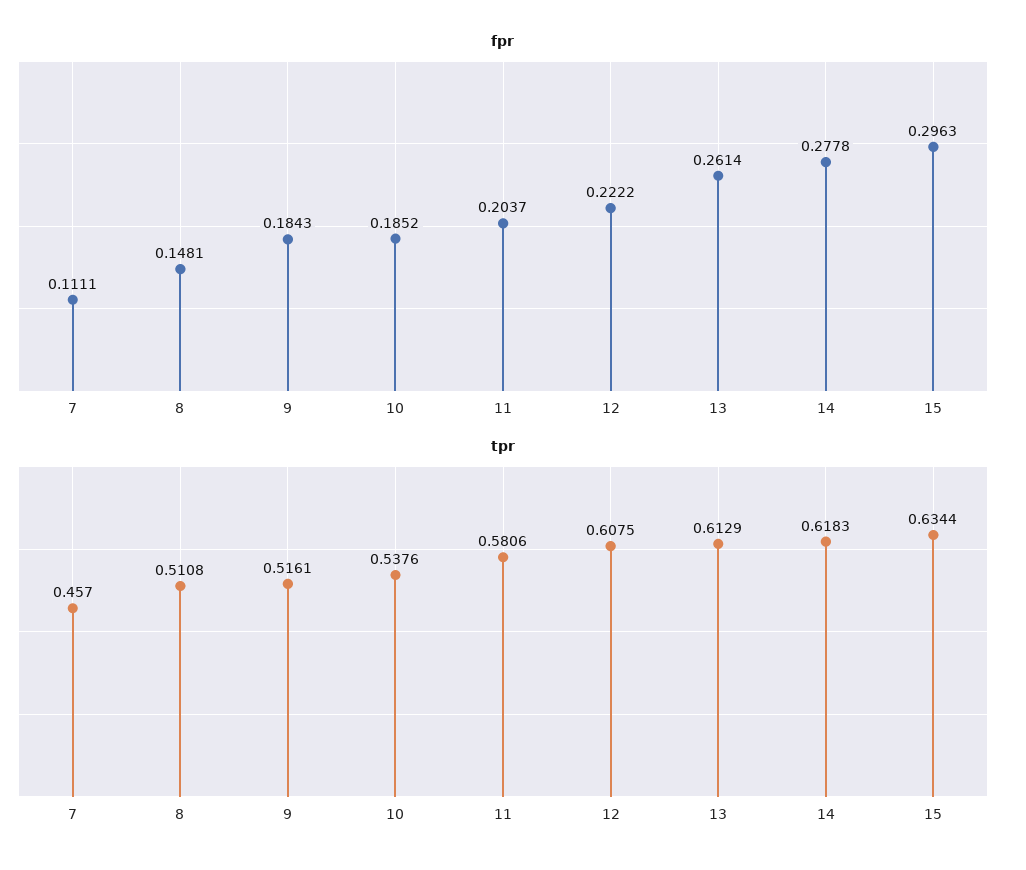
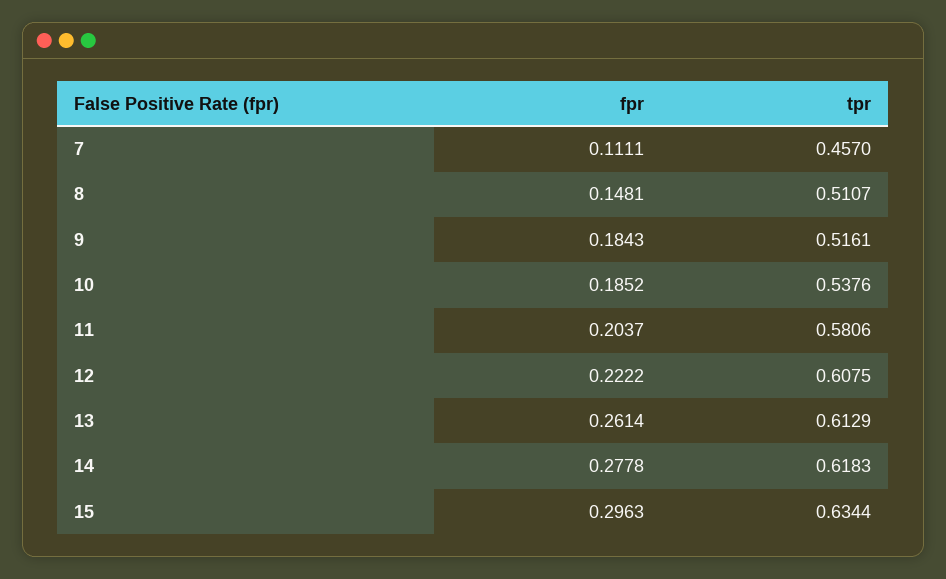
tpr, 8: 0.5108 -> 0.5107

